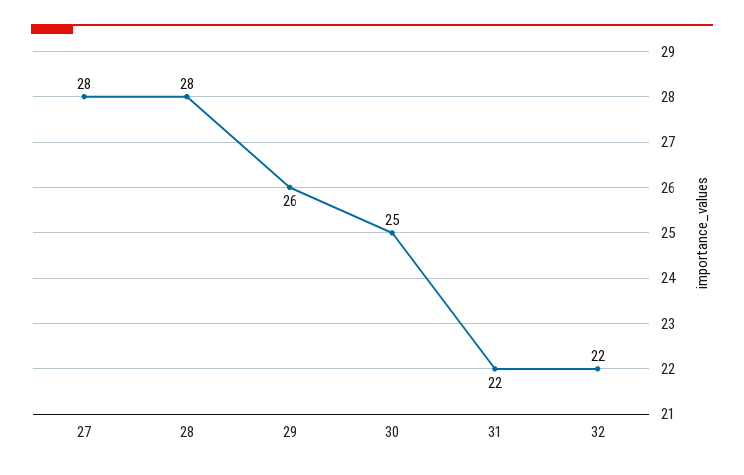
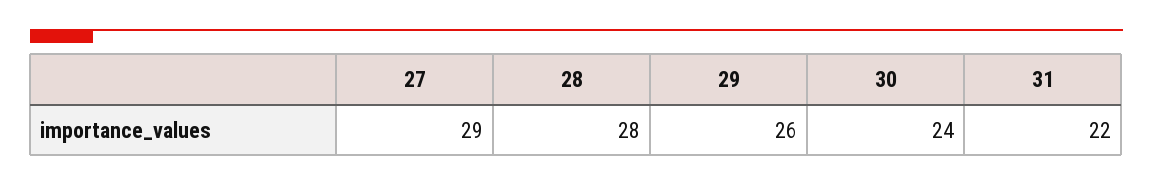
27: 28 -> 29
30: 25 -> 24
32: 22 -> none

